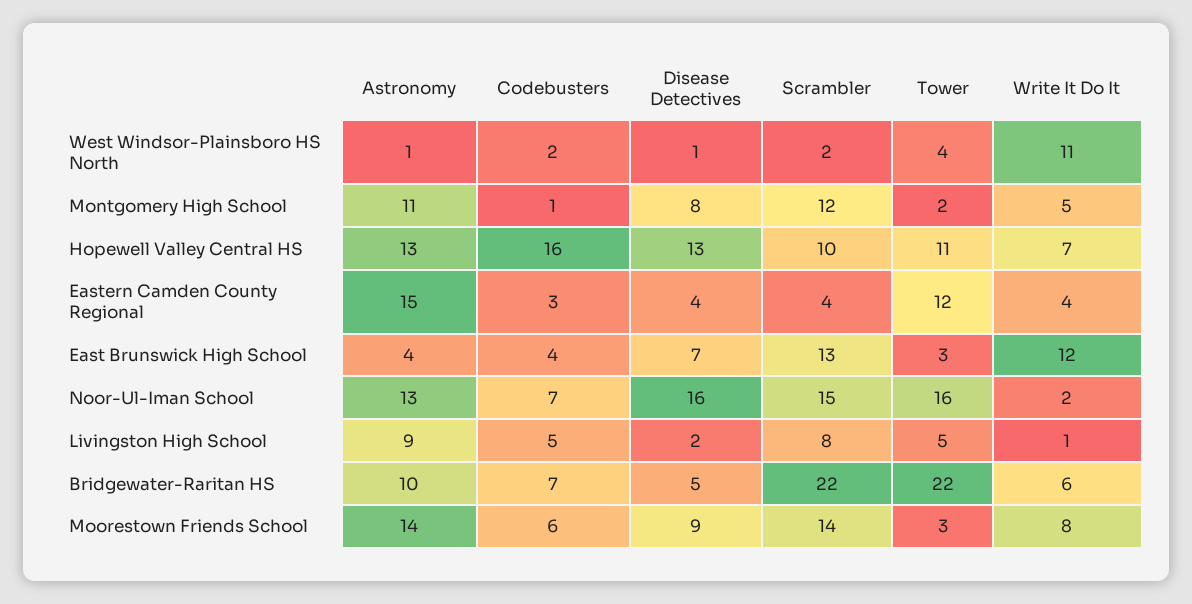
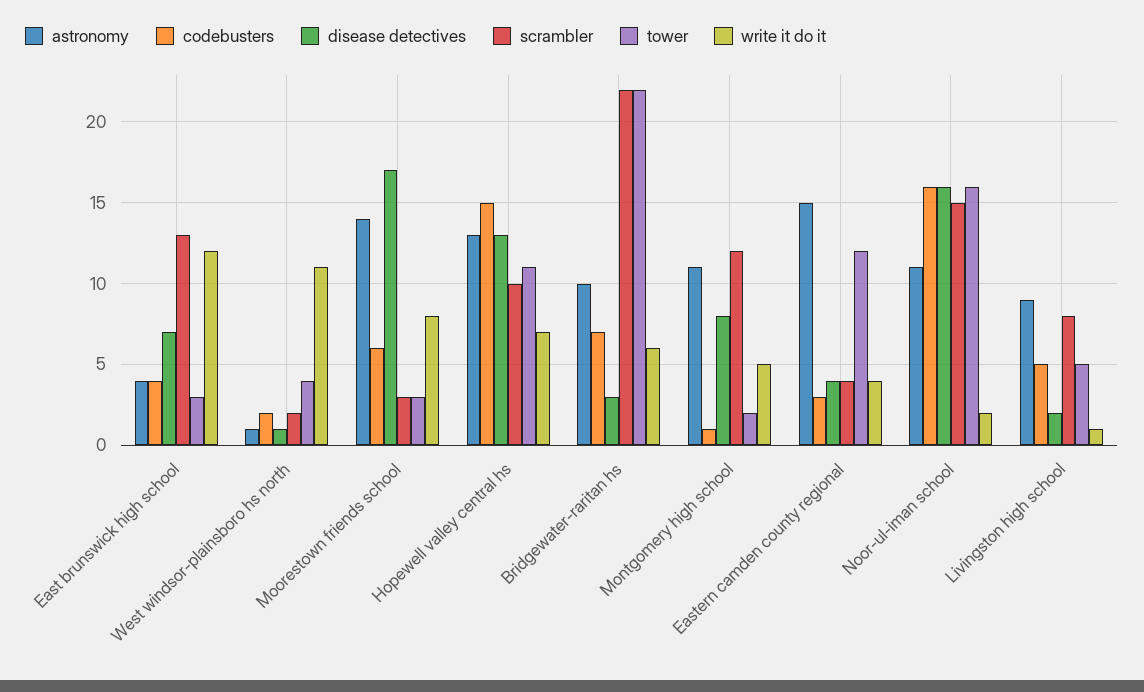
Codebusters, Hopewell Valley Central HS: 16 -> 15
Astronomy, Noor-Ul-Iman School: 13 -> 11
Codebusters, Noor-Ul-Iman School: 7 -> 16
Disease Detectives, Bridgewater-Raritan HS: 5 -> 3
Disease Detectives, Moorestown Friends School: 9 -> 17
Scrambler, Moorestown Friends School: 14 -> 3

